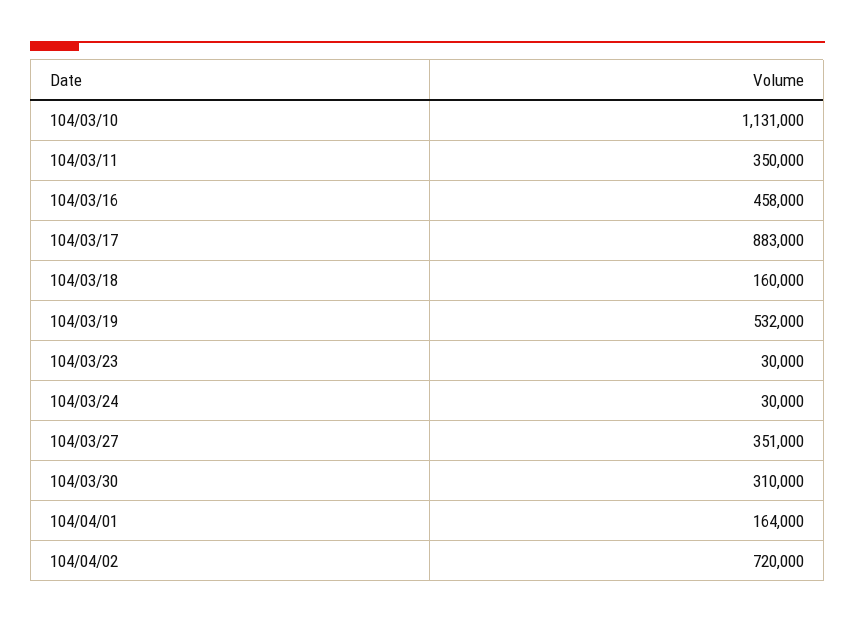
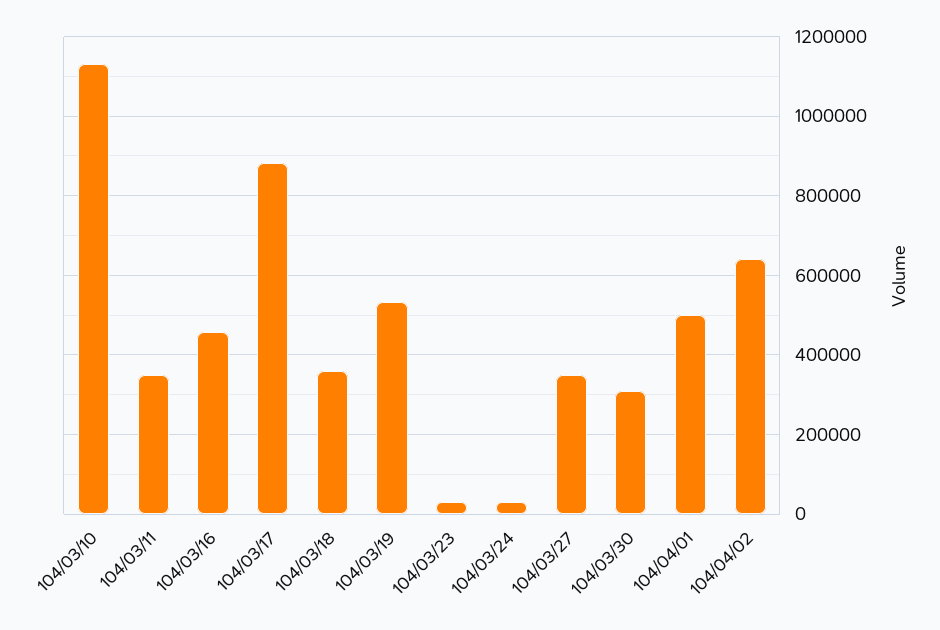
104/03/18: 160000 -> 360000
104/04/01: 164000 -> 500000
104/04/02: 720000 -> 640000

